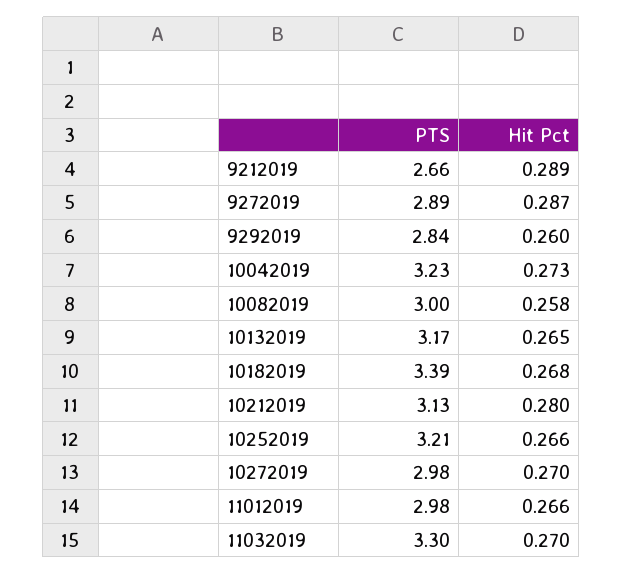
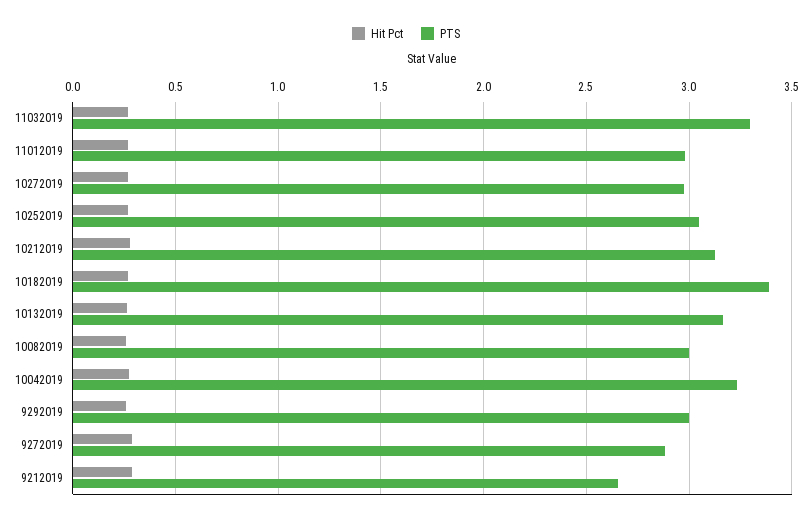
PTS, 9292019: 2.84 -> 3
PTS, 10252019: 3.21 -> 3.05

